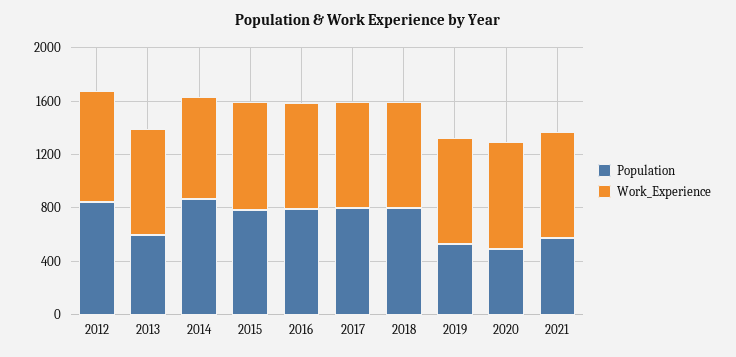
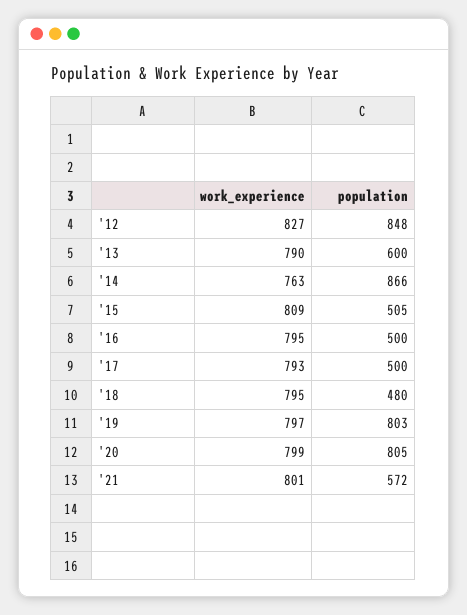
Population, 2015: 800 -> 505
Population, 2016: 800 -> 500
Population, 2017: 800 -> 500
Population, 2018: 800 -> 480
Population, 2019: 500 -> 803
Population, 2020: 500 -> 805

